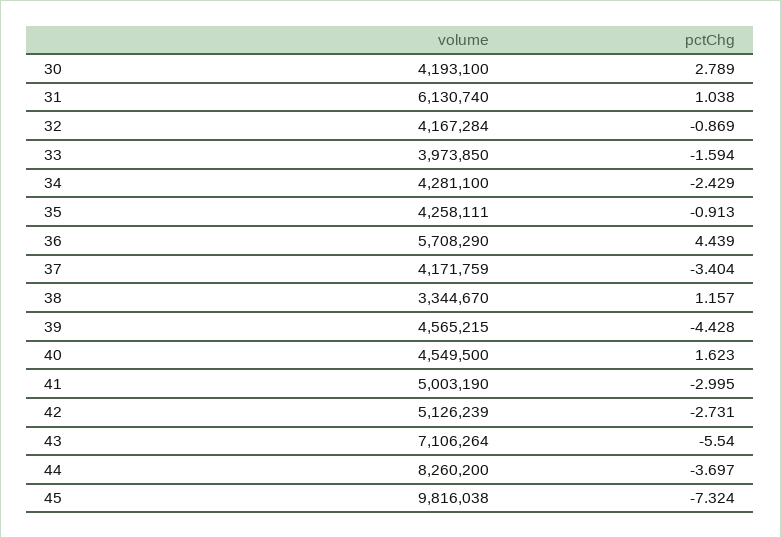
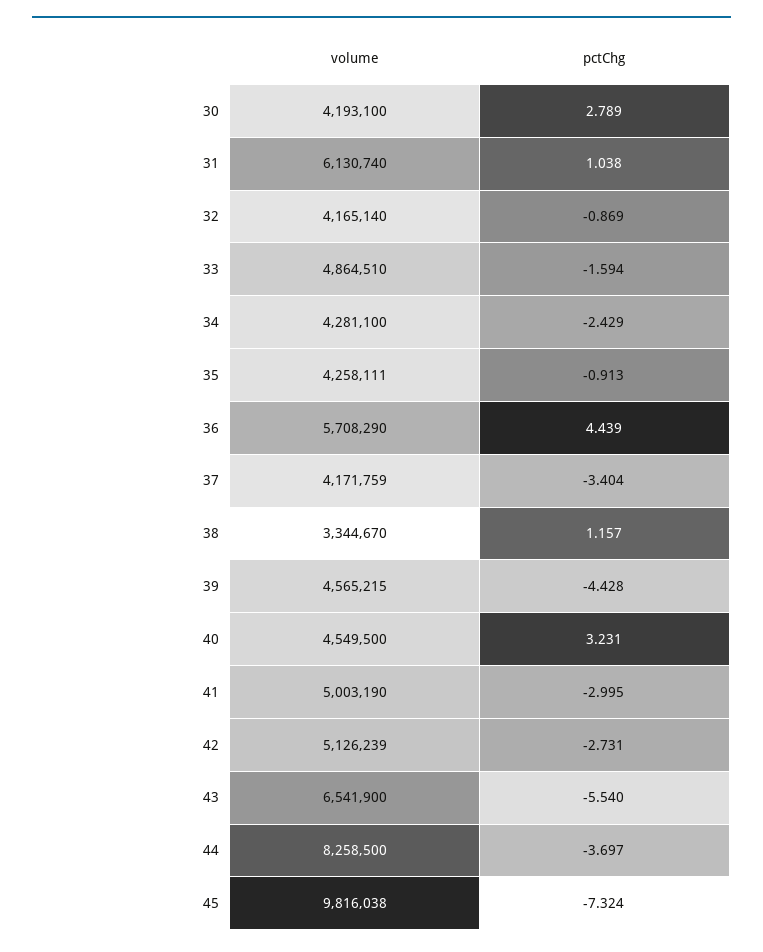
volume, 32: 4167284 -> 4165140
volume, 33: 3973850 -> 4864510
pctChg, 40: 1.623 -> 3.231
volume, 43: 7106264 -> 6541900
volume, 44: 8260200 -> 8258500

